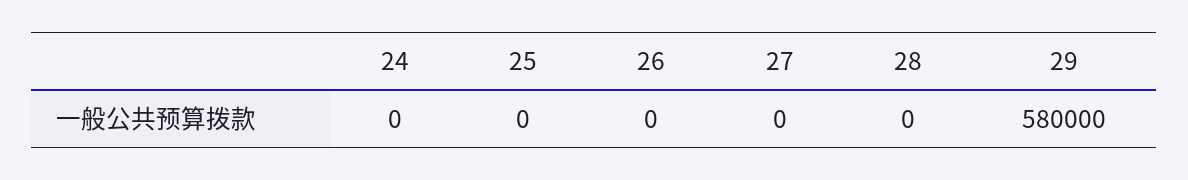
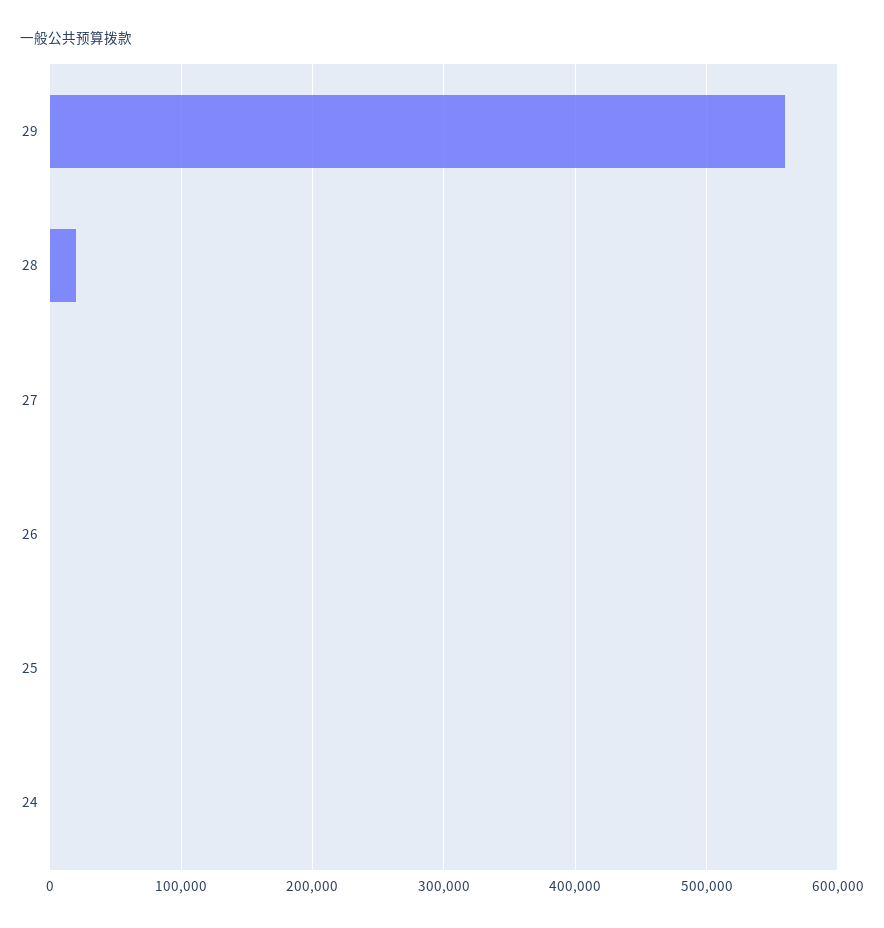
28: 0 -> 20000
29: 580000 -> 560000

